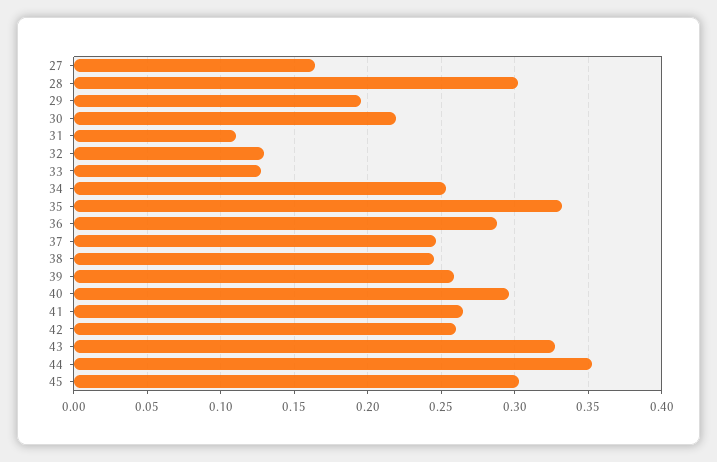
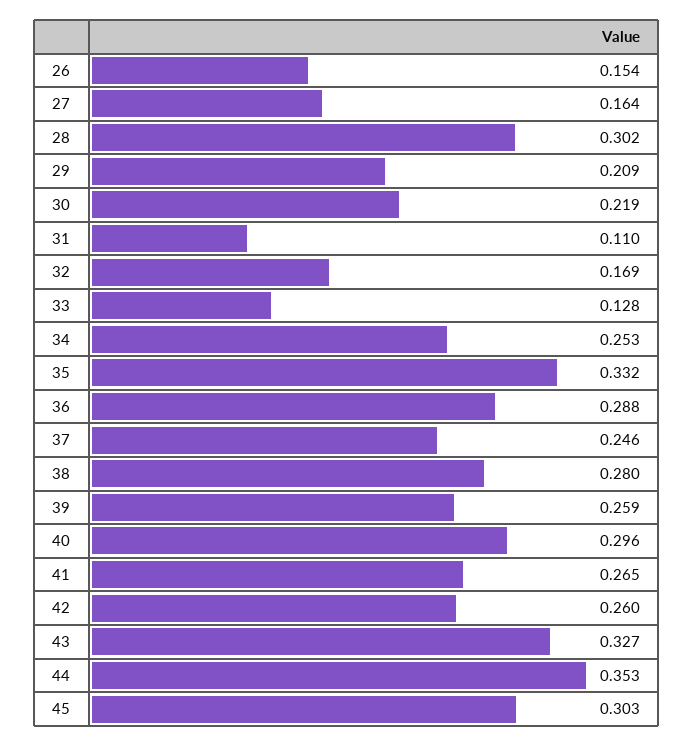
29: 0.195 -> 0.209
32: 0.13 -> 0.169
38: 0.245 -> 0.28
26: none -> 0.154

